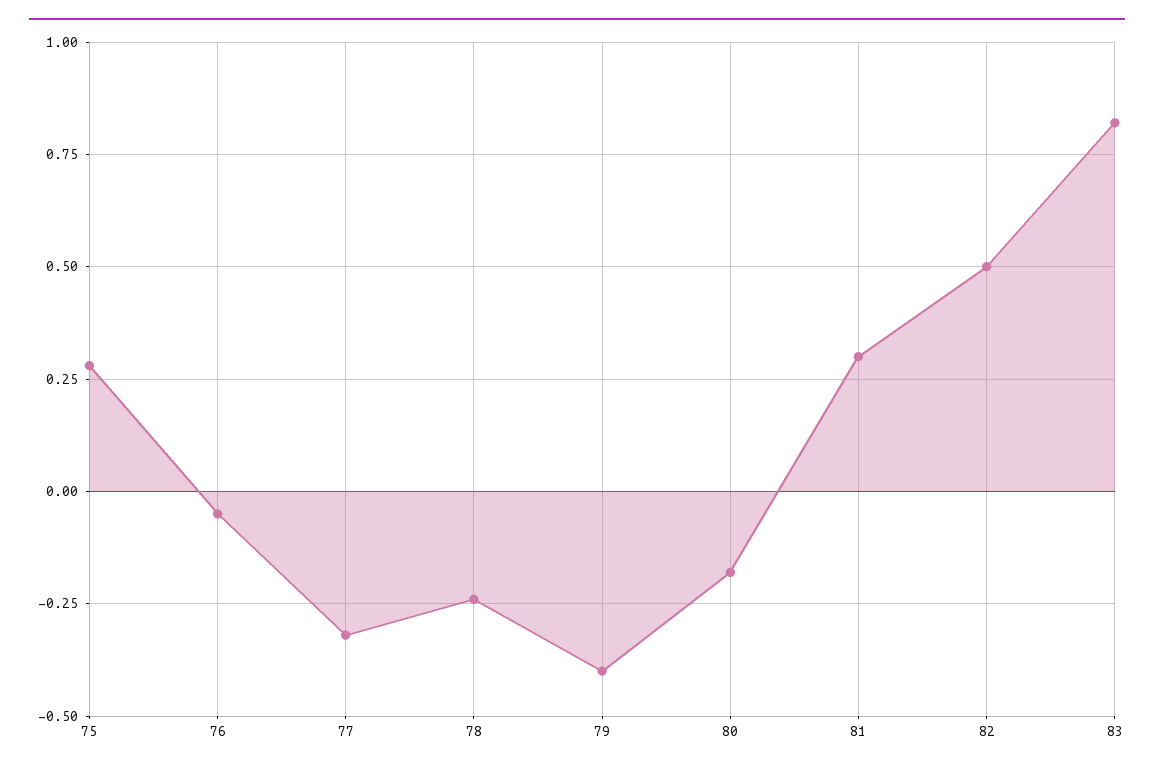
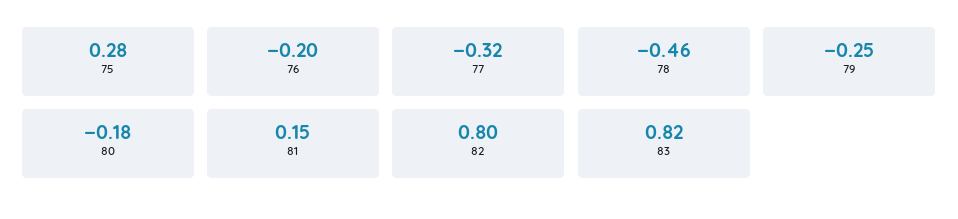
76: -0.05 -> -0.2
78: -0.25 -> -0.46
79: -0.4 -> -0.25
81: 0.3 -> 0.15
82: 0.5 -> 0.8

